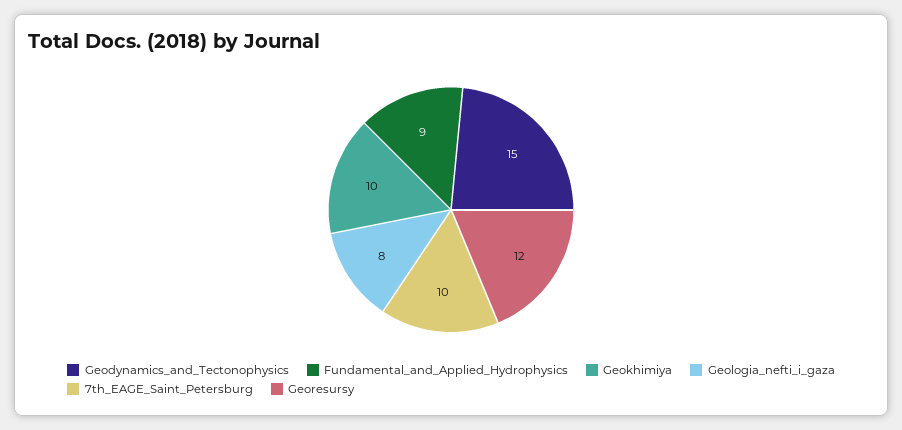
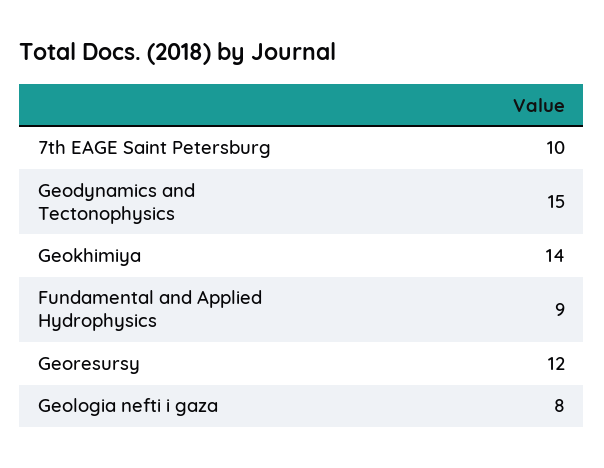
Geokhimiya: 10 -> 14

